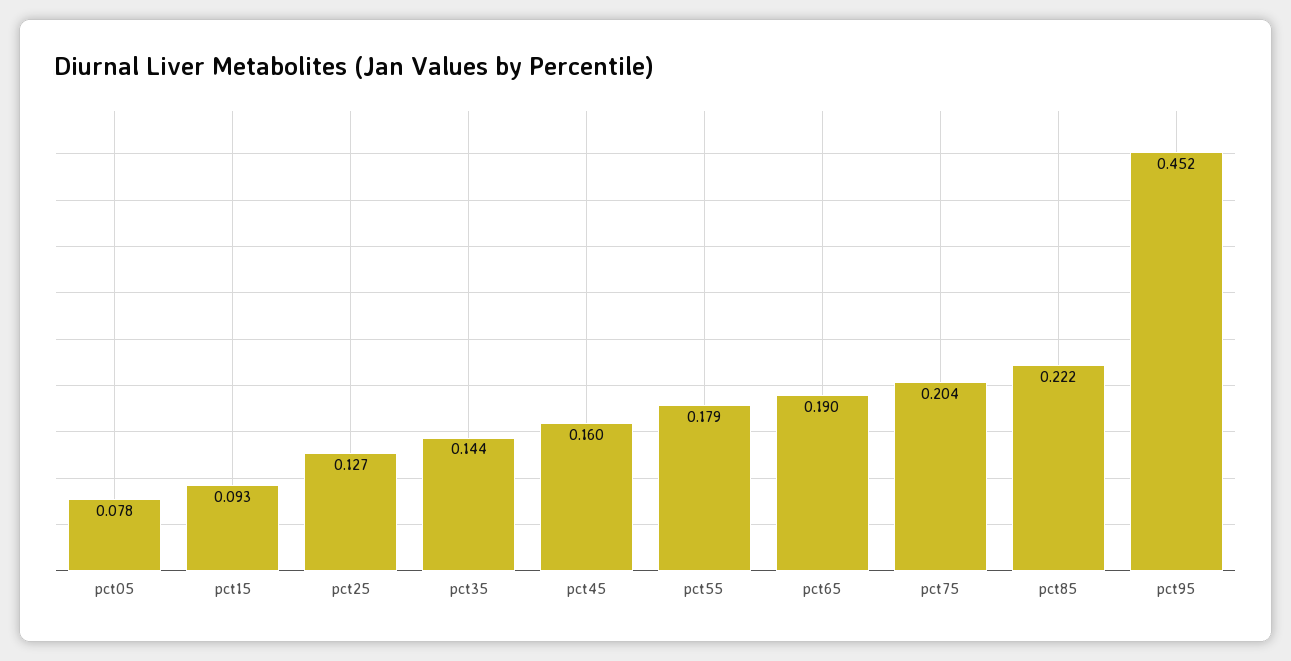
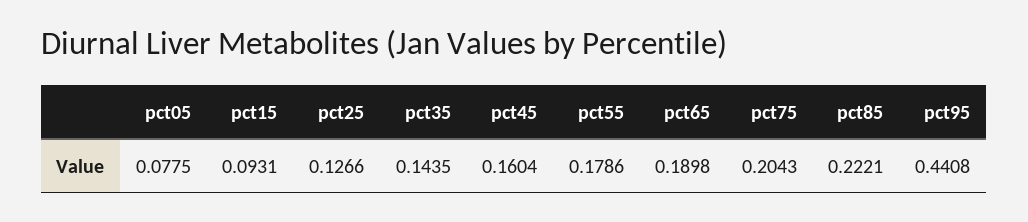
pct95: 0.452 -> 0.4408

